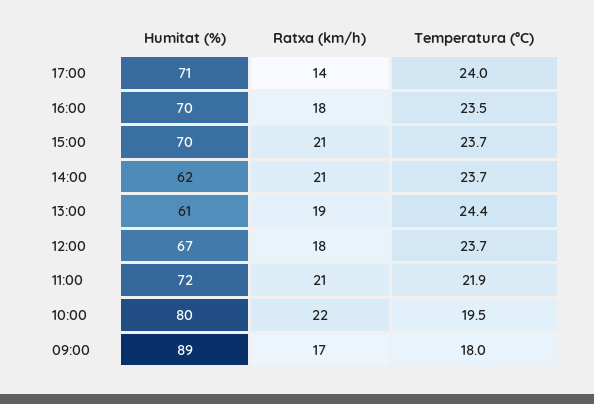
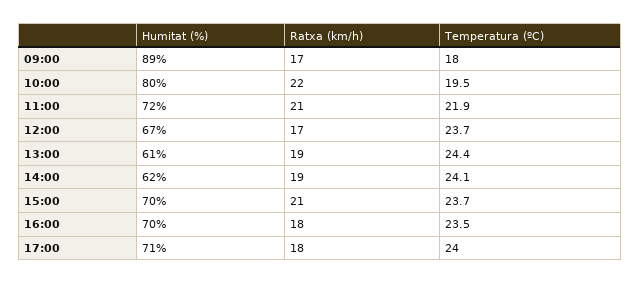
Ratxa (km/h), 17:00: 14 -> 18
Ratxa (km/h), 14:00: 21 -> 19
Temperatura (ºC), 14:00: 23.7 -> 24.1
Ratxa (km/h), 12:00: 18 -> 17

